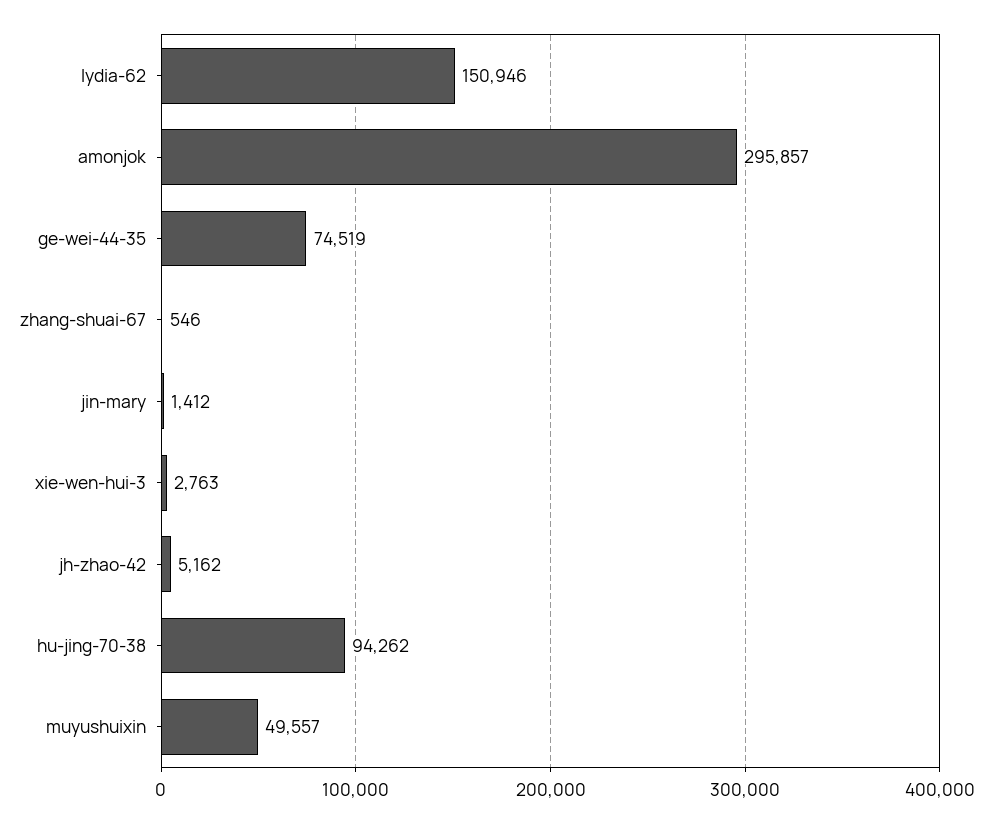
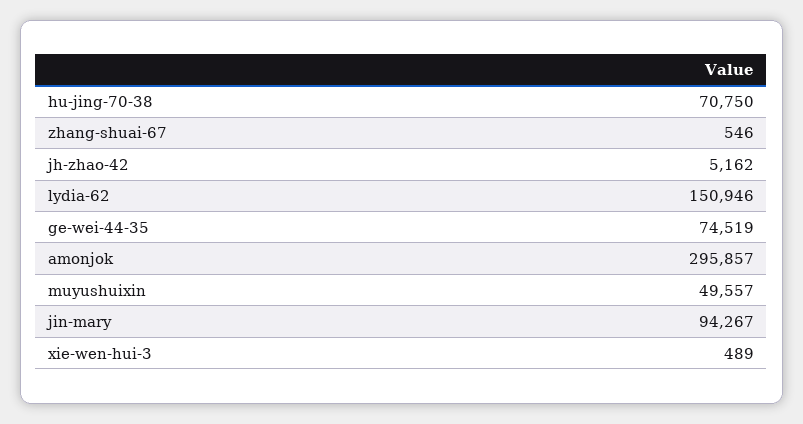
jin-mary: 1412 -> 94267
xie-wen-hui-3: 2763 -> 489
hu-jing-70-38: 94262 -> 70750

